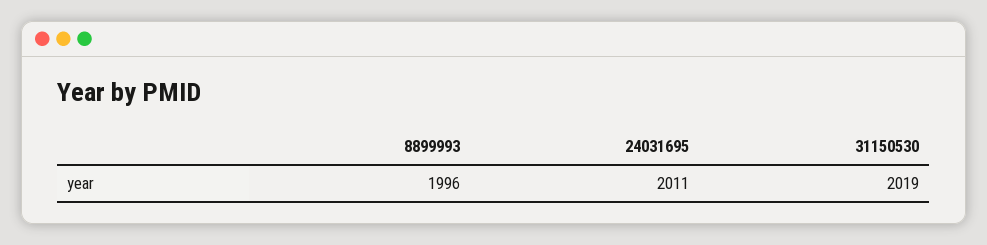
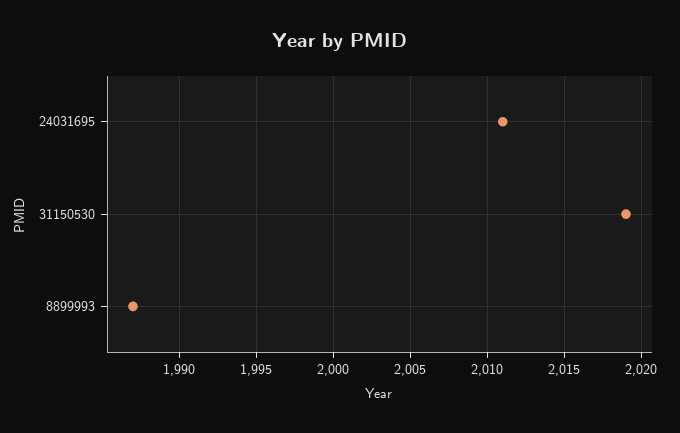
8899993: 1996 -> 1987

